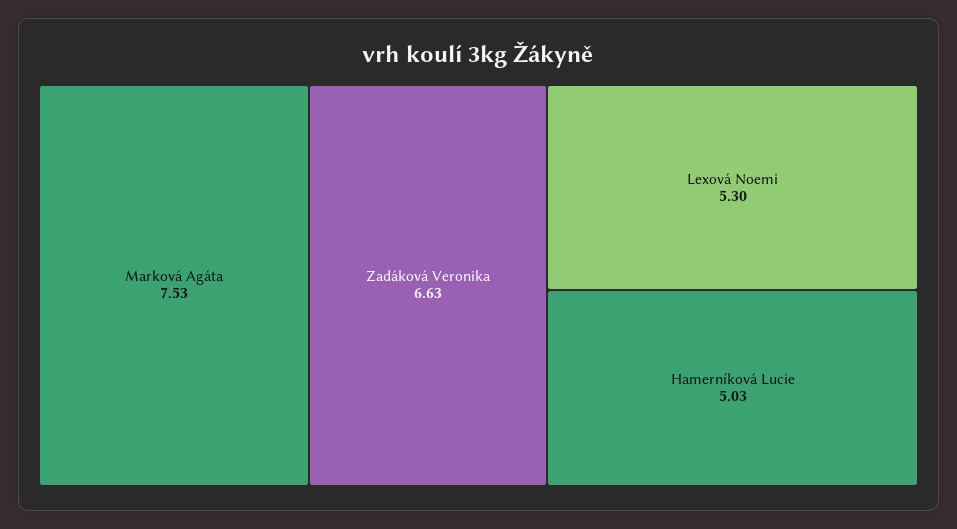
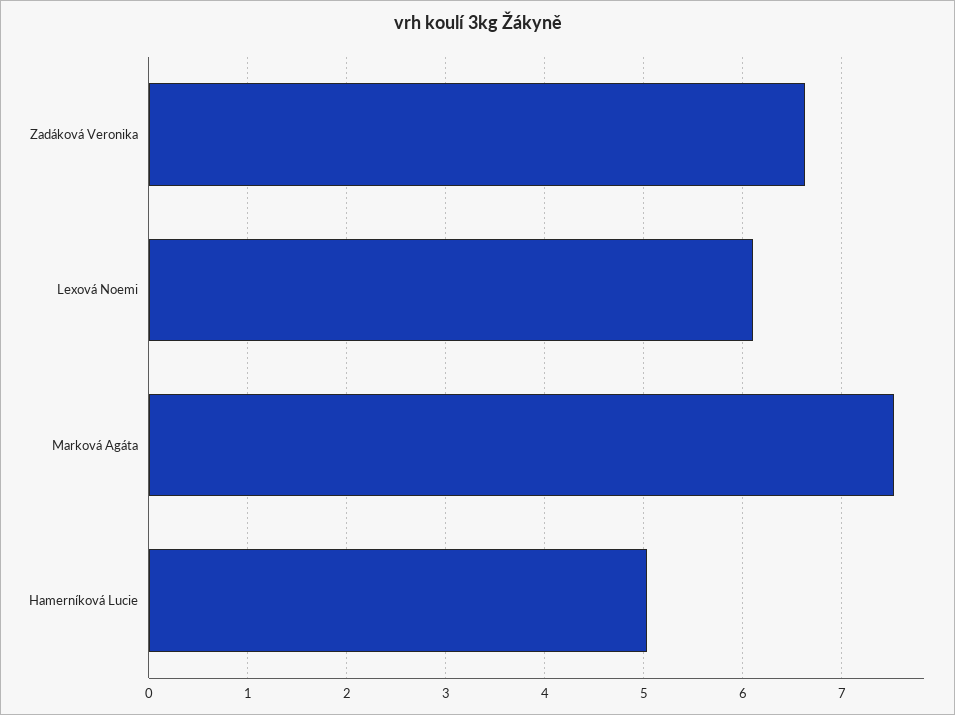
Lexová Noemi: 5.3 -> 6.1

